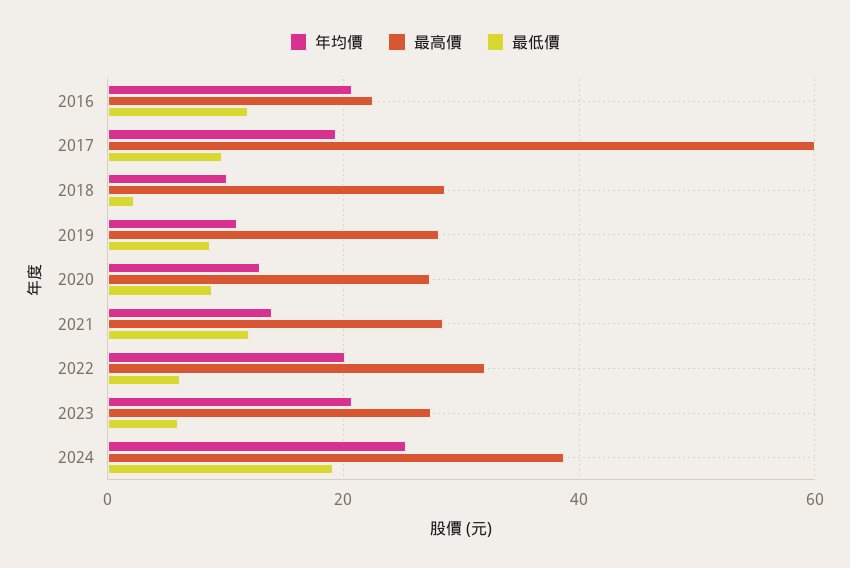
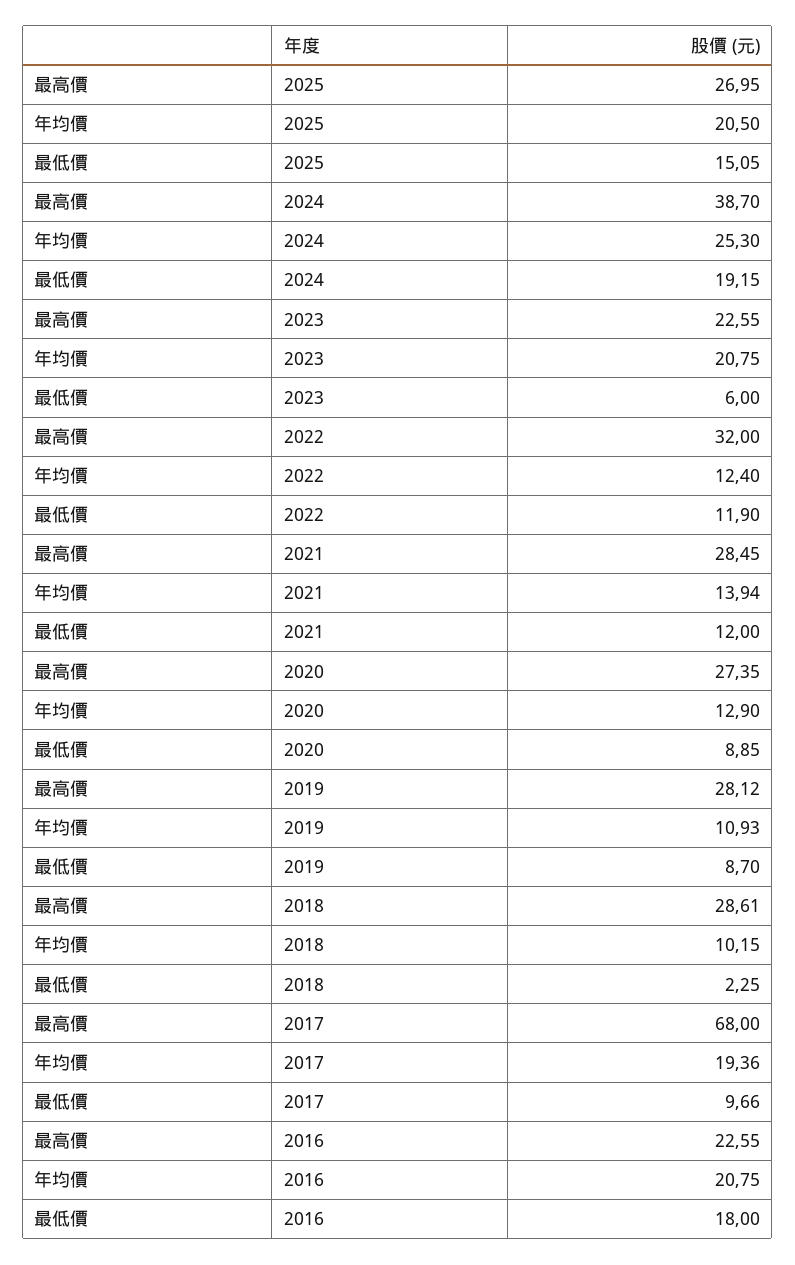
最低價, 2016: 12 -> 18
最高價, 2017: 60 -> 68
年均價, 2022: 20 -> 12.4
最低價, 2022: 6 -> 11.9
最高價, 2023: 28 -> 22.55
最高價, 2025: none -> 26.95
年均價, 2025: none -> 20.5
最低價, 2025: none -> 15.05

